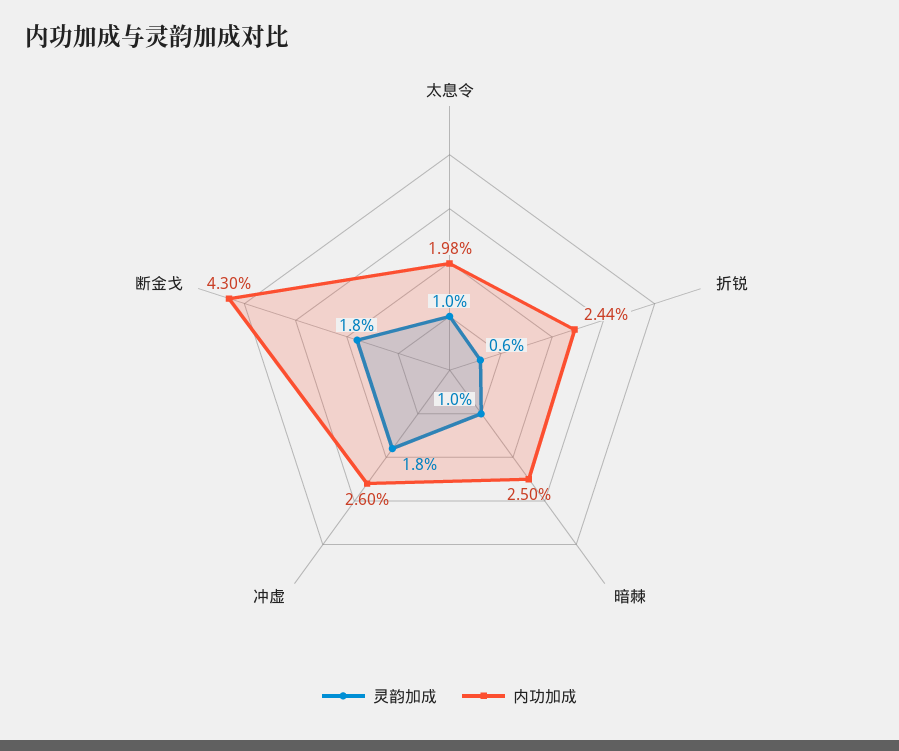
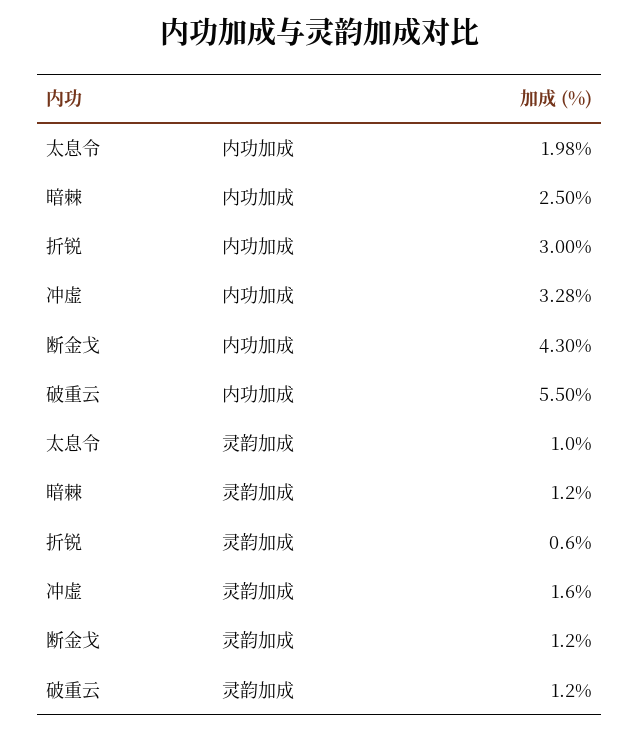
内功加成, 折锐: 2.44 -> 3
灵韵加成, 暗棘: 1 -> 1.2
灵韵加成, 冲虚: 1.8 -> 1.6
内功加成, 冲虚: 2.6 -> 3.28
灵韵加成, 断金戈: 1.8 -> 1.2
内功加成, 破重云: none -> 5.5
灵韵加成, 破重云: none -> 1.2

